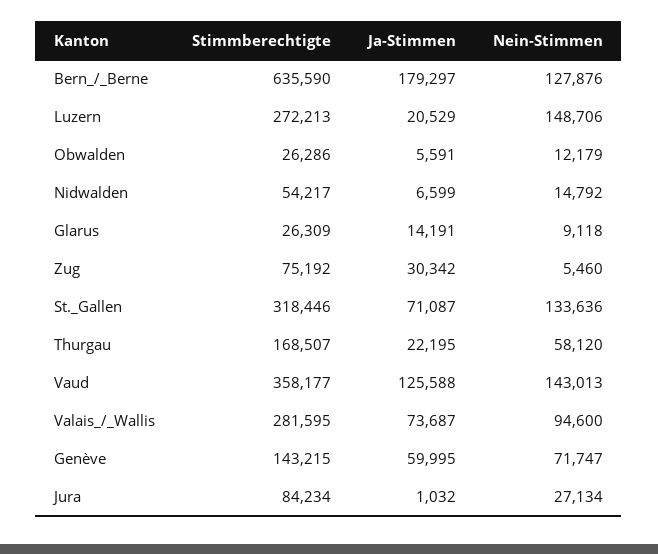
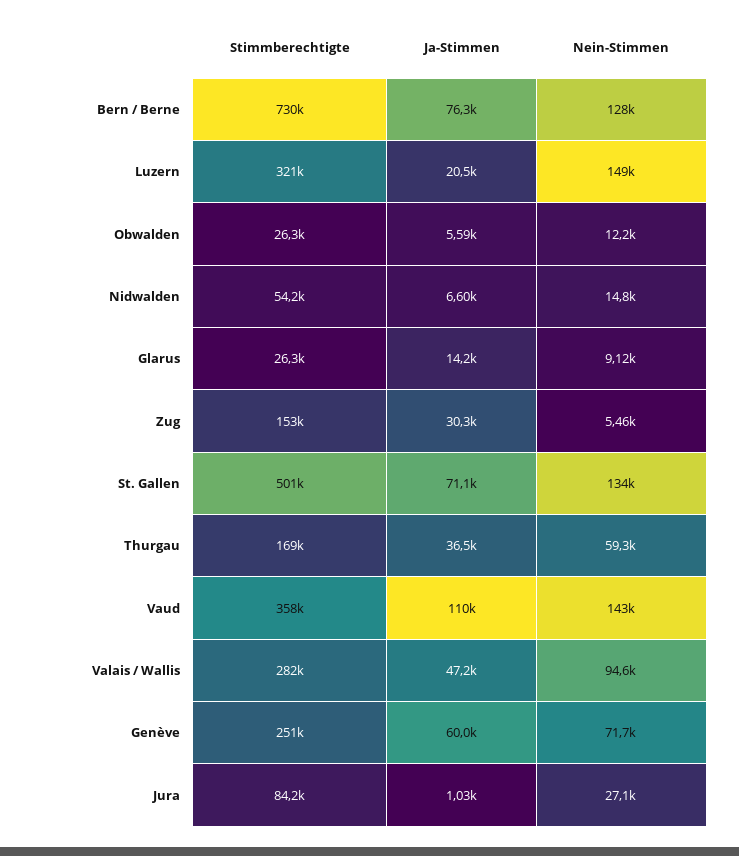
Stimmberechtigte, Bern_/_Berne: 635590 -> 730000
Ja-Stimmen, Bern_/_Berne: 179297 -> 76300
Stimmberechtigte, Luzern: 272213 -> 321000
Stimmberechtigte, Zug: 75192 -> 153000
Stimmberechtigte, St._Gallen: 318446 -> 501000
Ja-Stimmen, Thurgau: 22195 -> 36500
Nein-Stimmen, Thurgau: 58120 -> 59300
Ja-Stimmen, Vaud: 125588 -> 110000
Ja-Stimmen, Valais_/_Wallis: 73687 -> 47200
Stimmberechtigte, Genève: 143215 -> 251000

